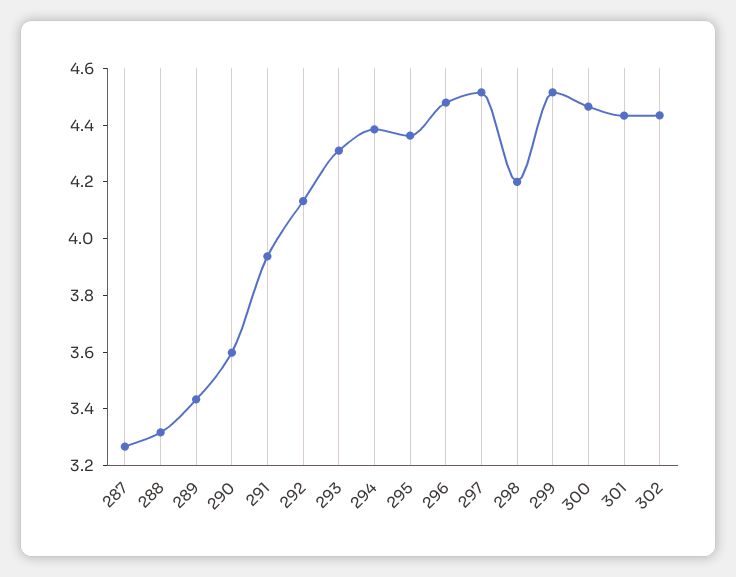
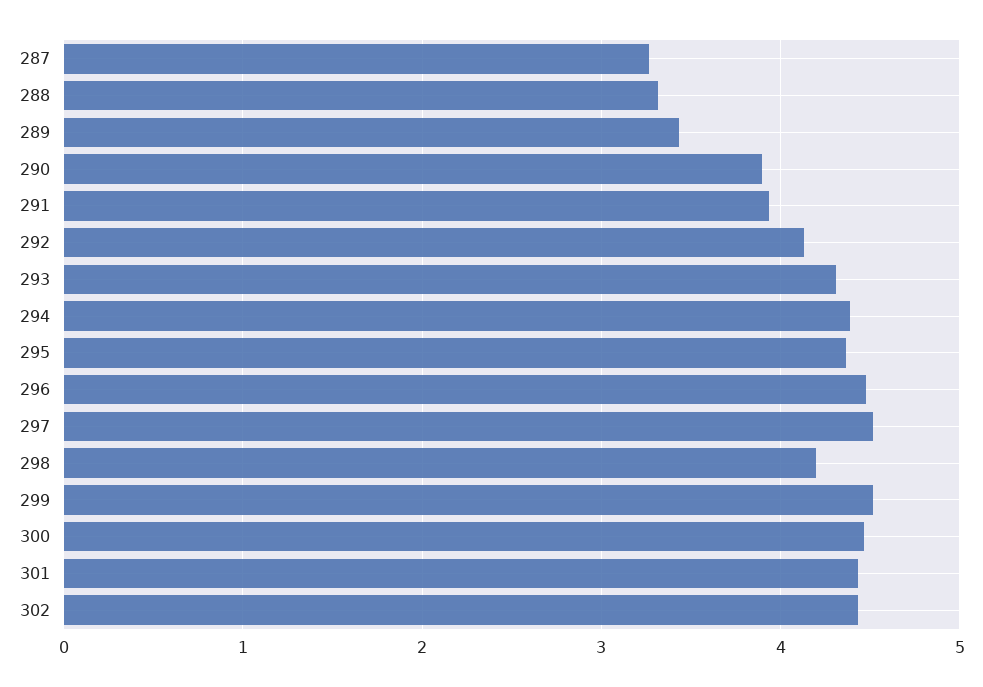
290: 3.6 -> 3.9

